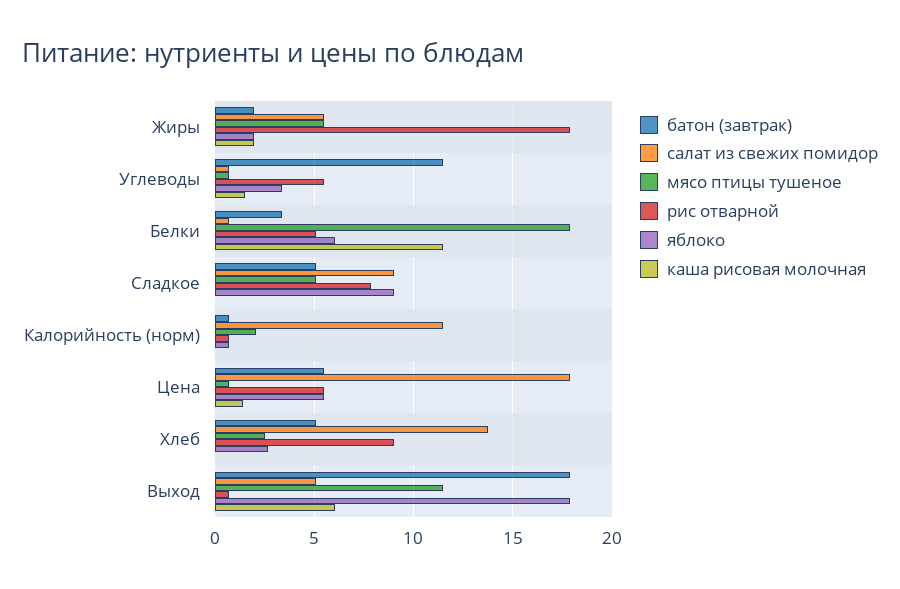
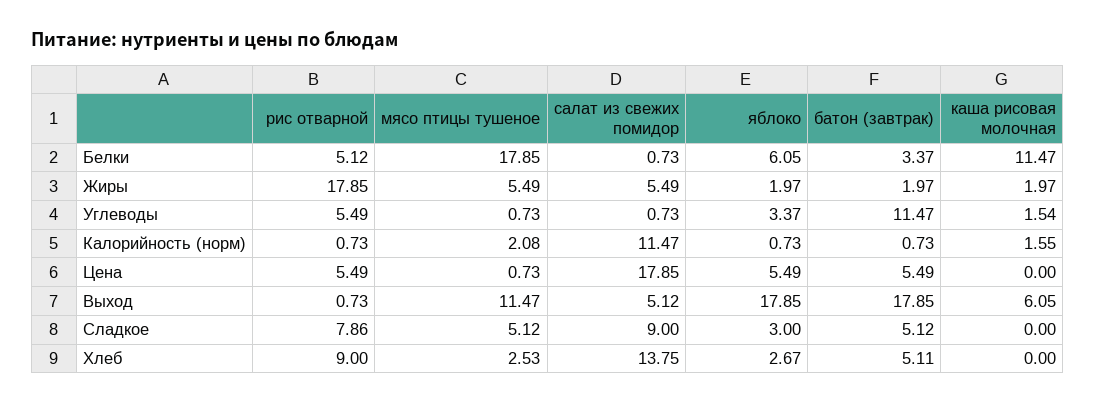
яблоко, Сладкое: 9 -> 3
каша рисовая молочная, Калорийность (норм): 0 -> 1.55
каша рисовая молочная, Цена: 1.5 -> 0

